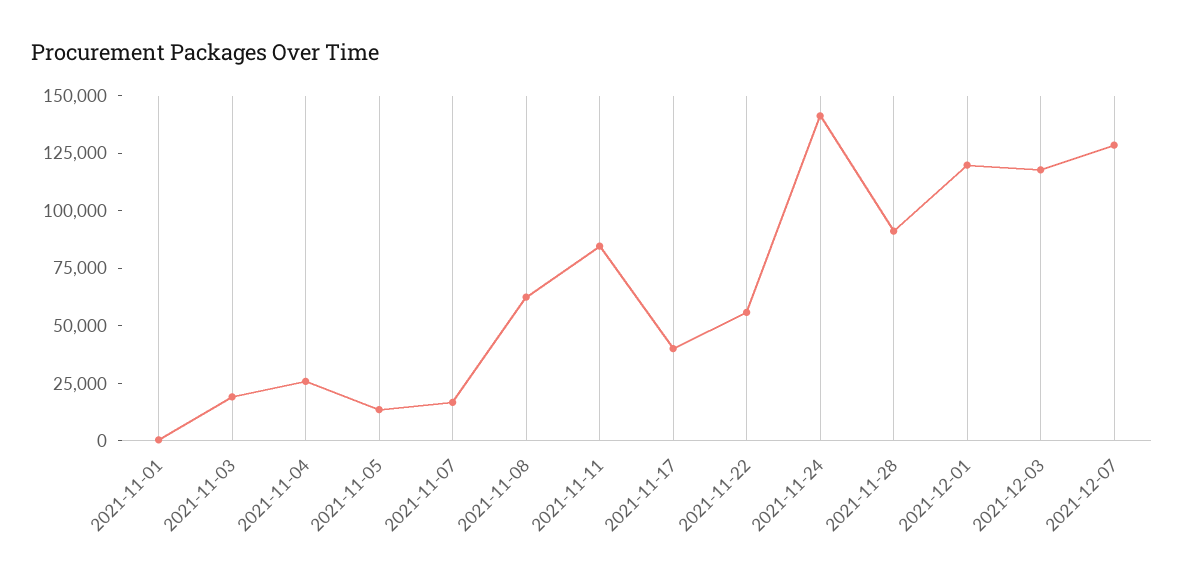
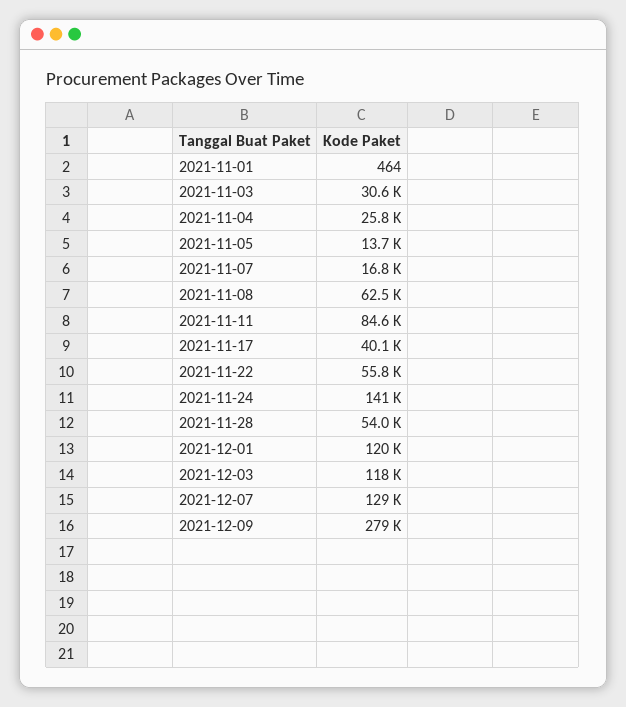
2021-11-03: 20000 -> 30600
2021-11-28: 90000 -> 54000
2021-12-09: none -> 279000

